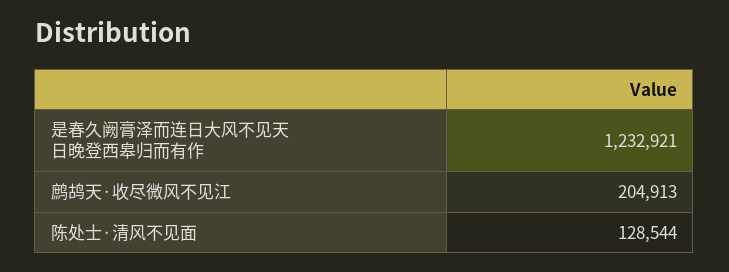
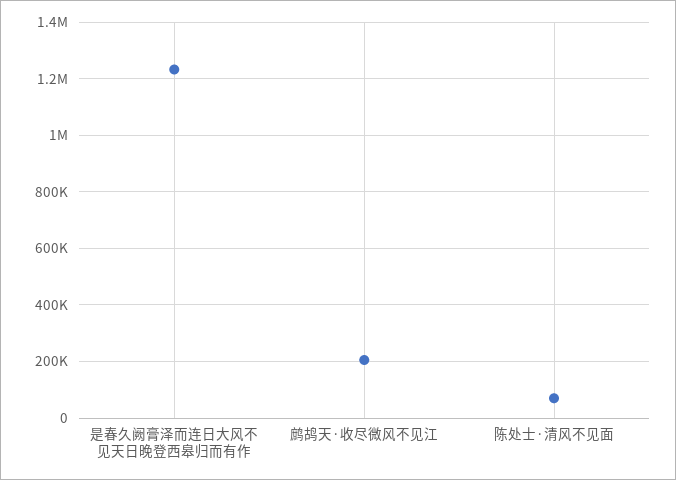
陈处士·清风不见面: 128544 -> 75000

